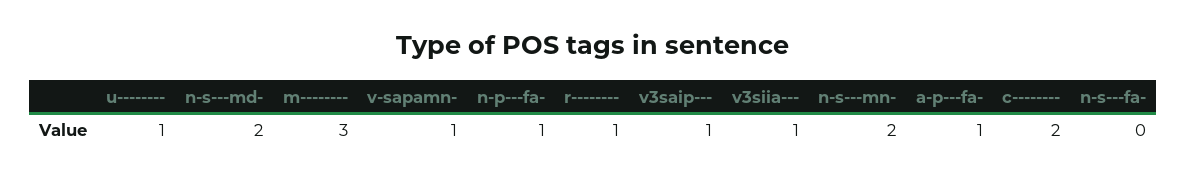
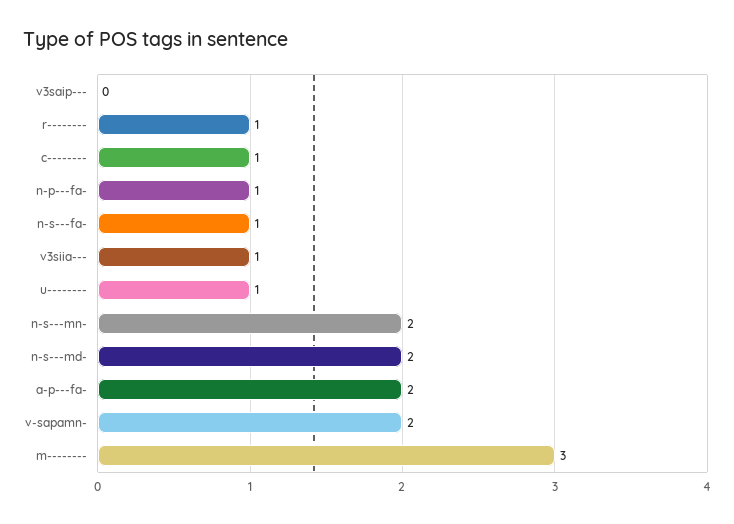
v-sapamn-: 1 -> 2
v3saip---: 1 -> 0
a-p---fa-: 1 -> 2
c--------: 2 -> 1
n-s---fa-: 0 -> 1

